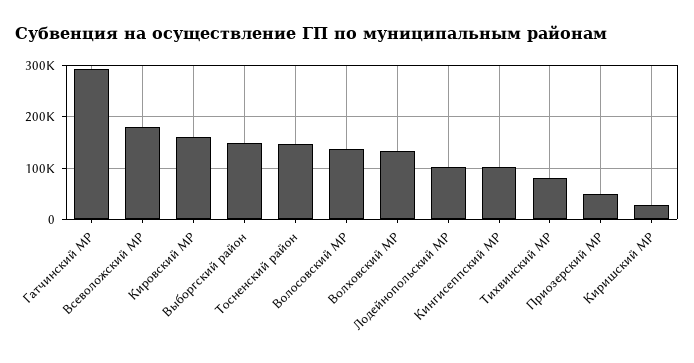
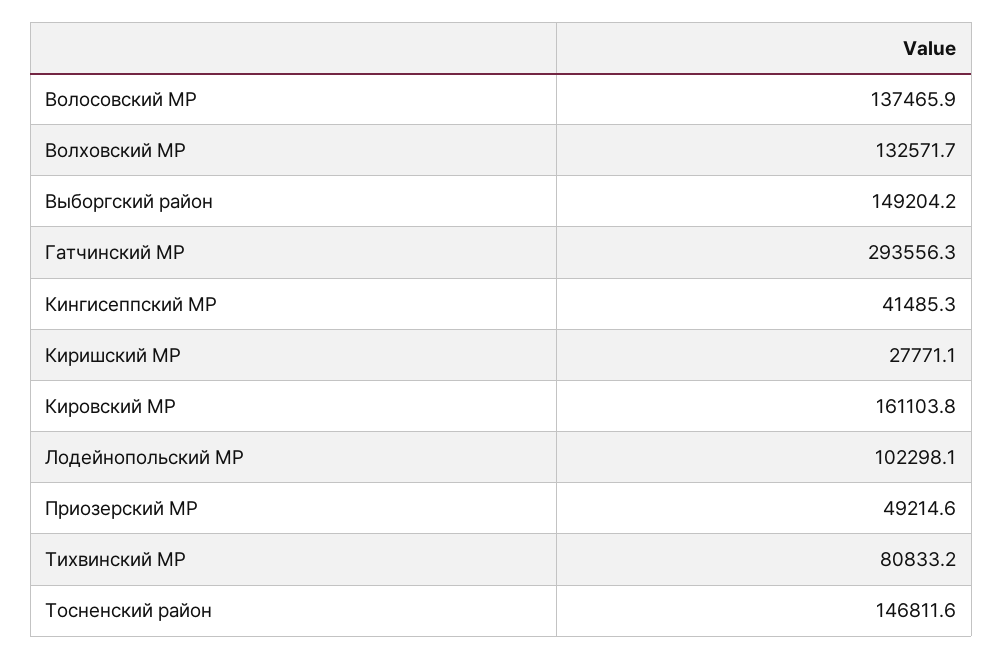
Всеволожский МР: 180000 -> none
Кингисеппский МР: 100000 -> 41485.3

